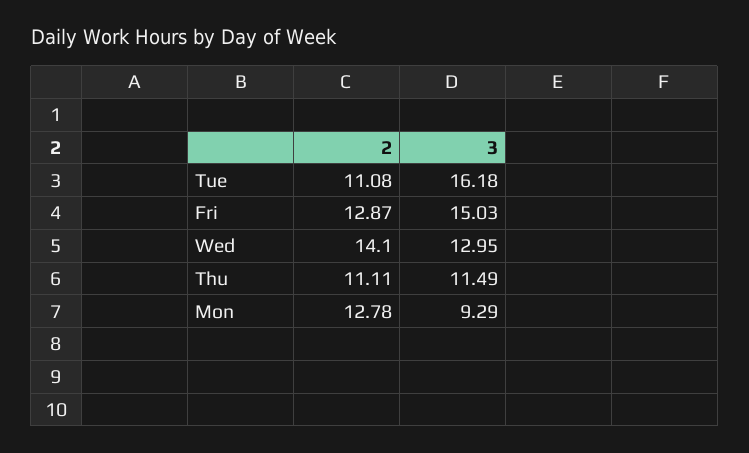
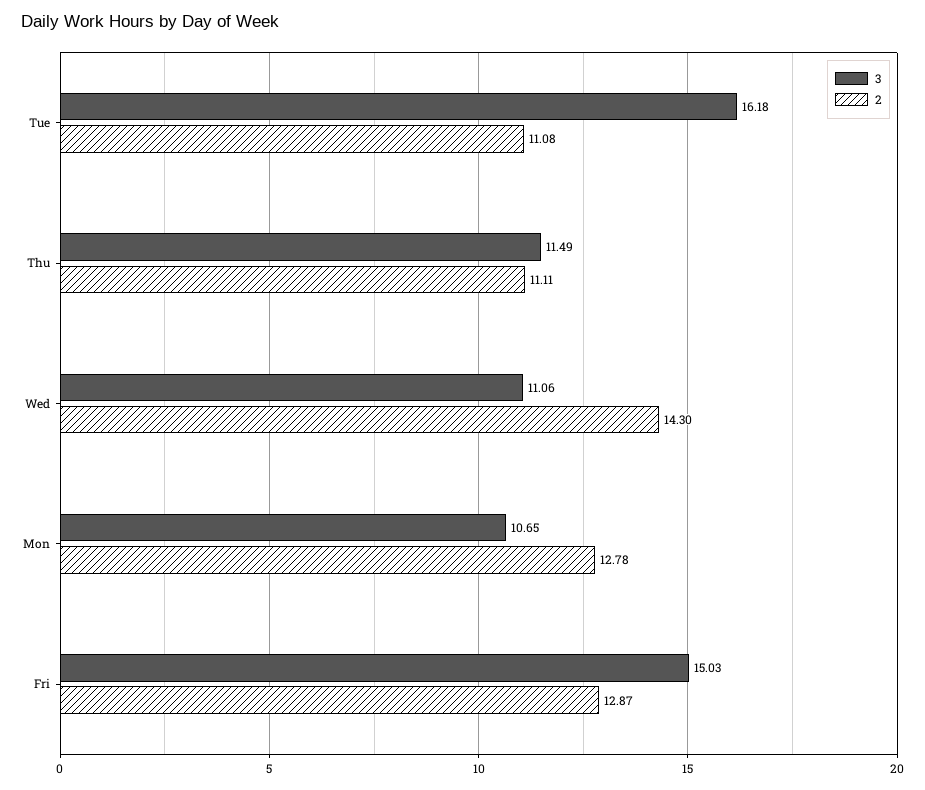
2, Wed: 14.1 -> 14.3
3, Wed: 12.95 -> 11.06
3, Mon: 9.29 -> 10.65

